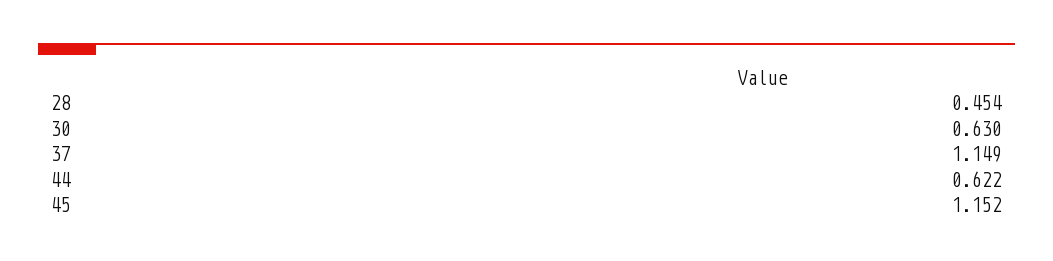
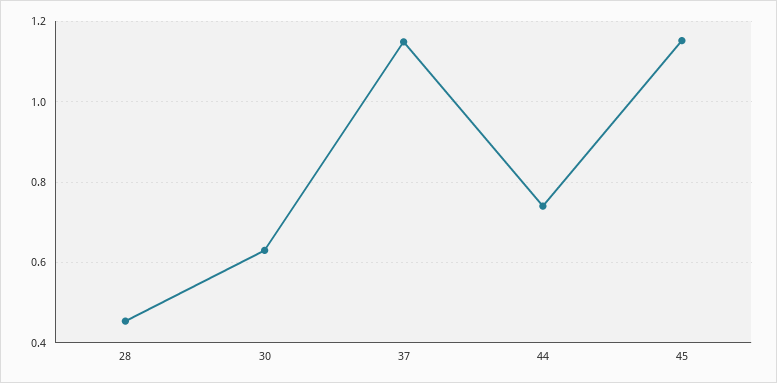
44: 0.622 -> 0.74

